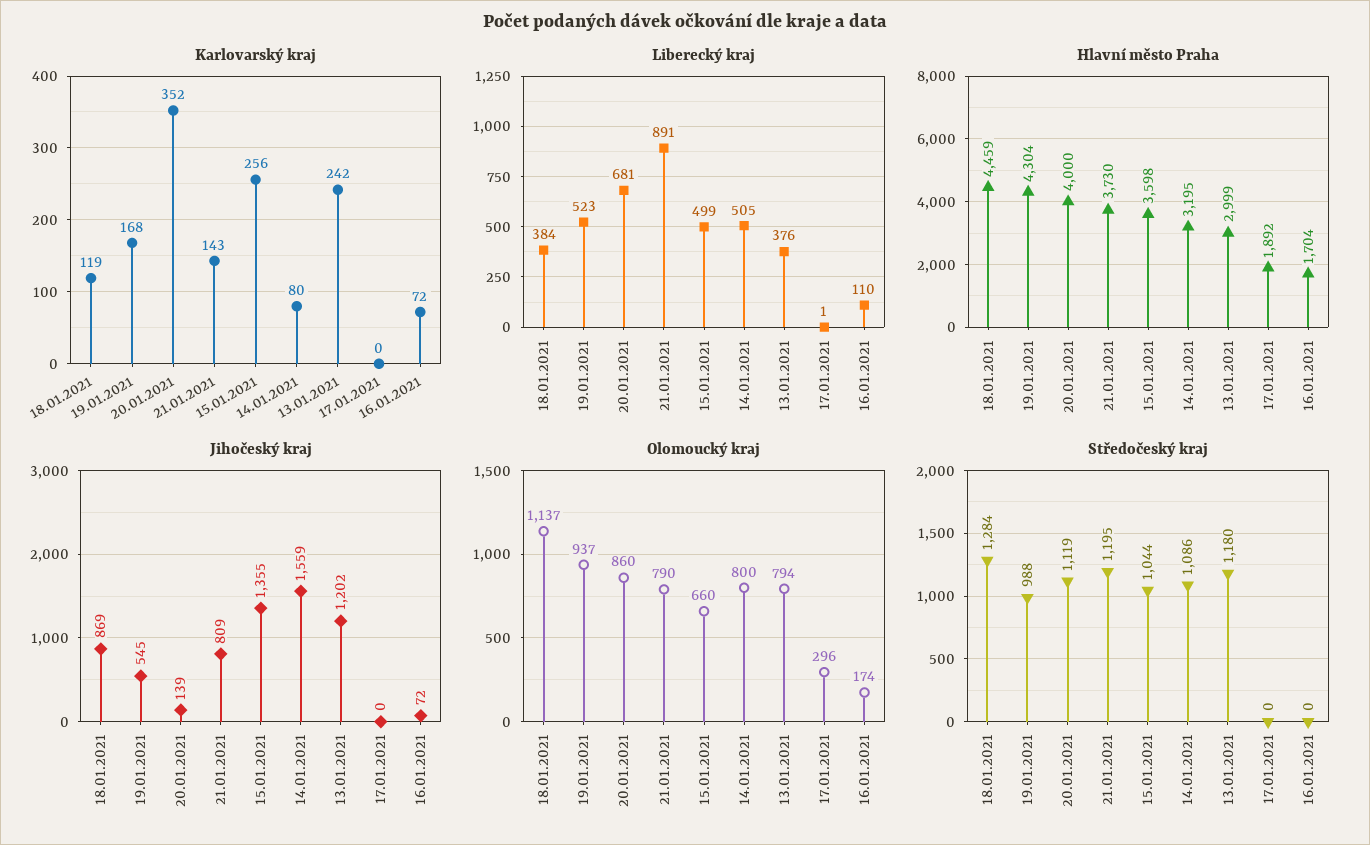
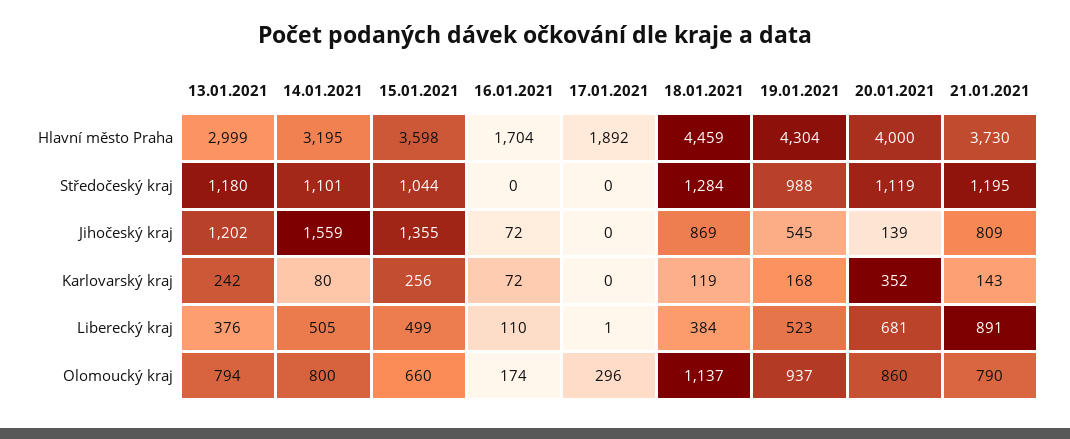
Středočeský kraj, 14.01.2021: 1086 -> 1101

